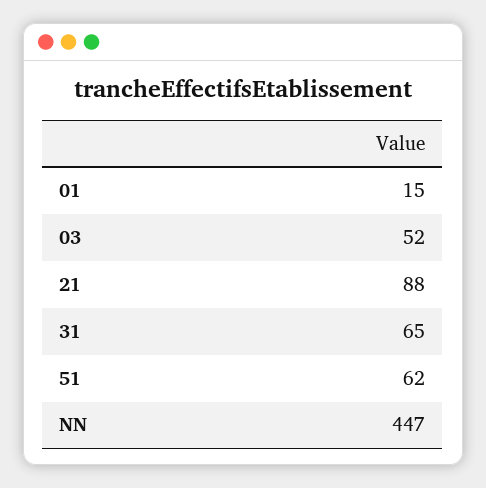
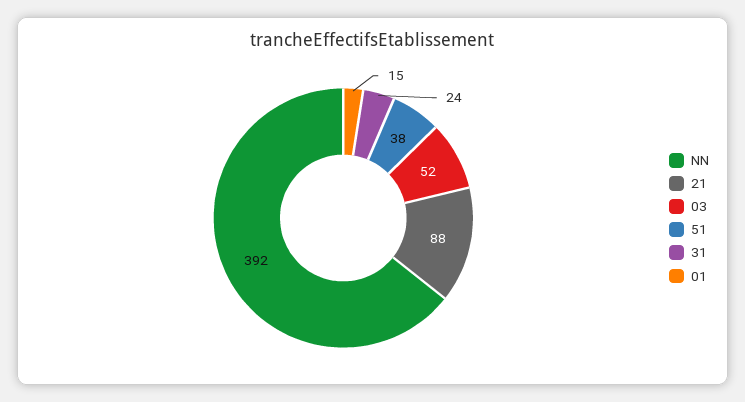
31: 65 -> 24
51: 62 -> 38
NN: 447 -> 392

